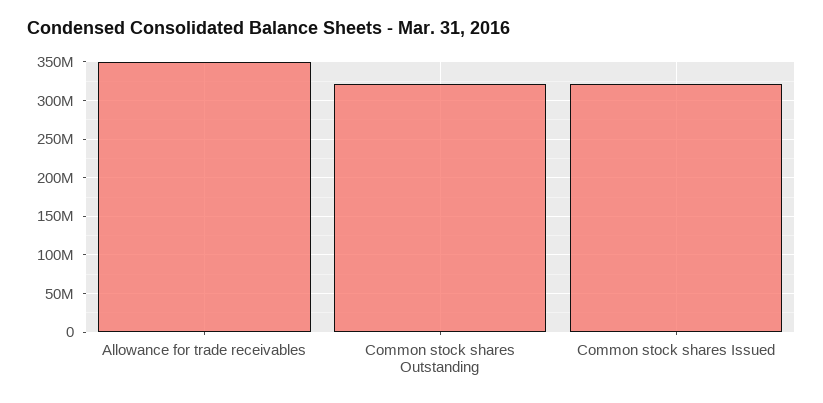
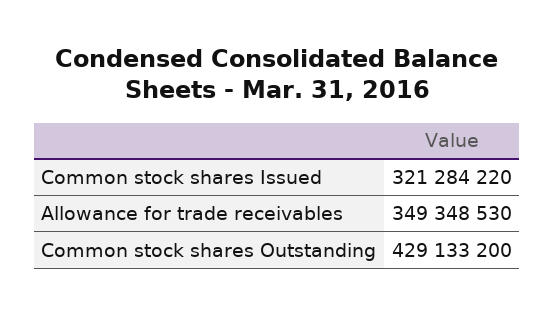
Common stock shares Outstanding: 320000000 -> 429133200

